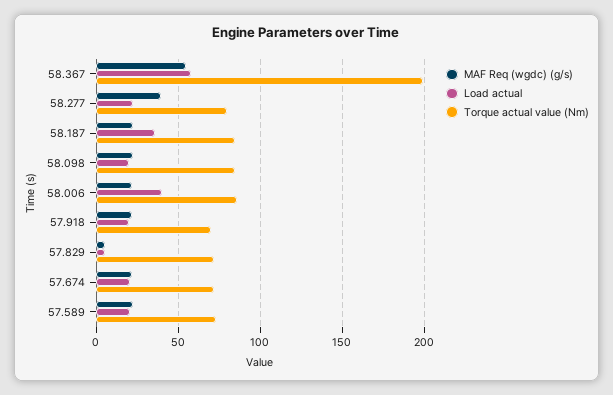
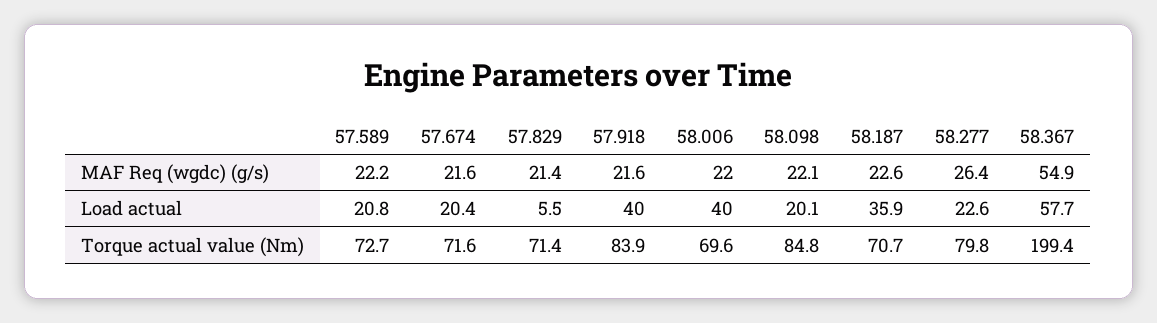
MAF Req (wgdc) (g/s), 58.277: 40 -> 26.4
Torque actual value (Nm), 58.187: 85 -> 70.7
Torque actual value (Nm), 58.006: 85 -> 69.6
Load actual, 57.918: 20 -> 40
Torque actual value (Nm), 57.918: 70 -> 83.9
MAF Req (wgdc) (g/s), 57.829: 5 -> 21.4

